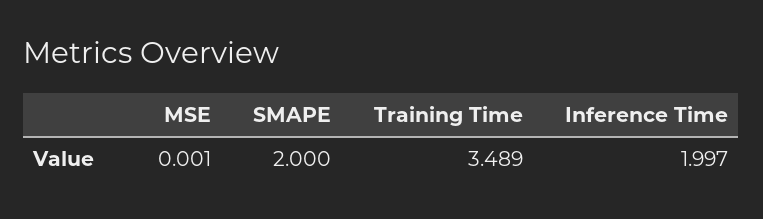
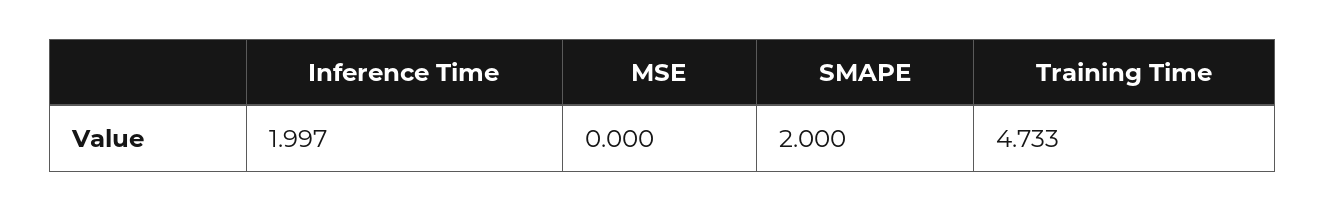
MSE: 0.001 -> 0
Training Time: 3.489 -> 4.733

